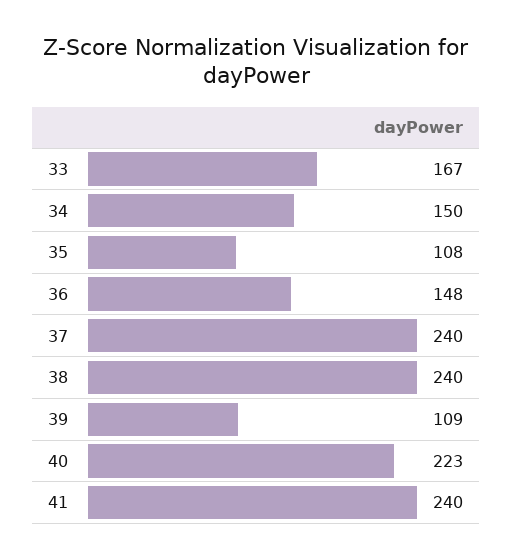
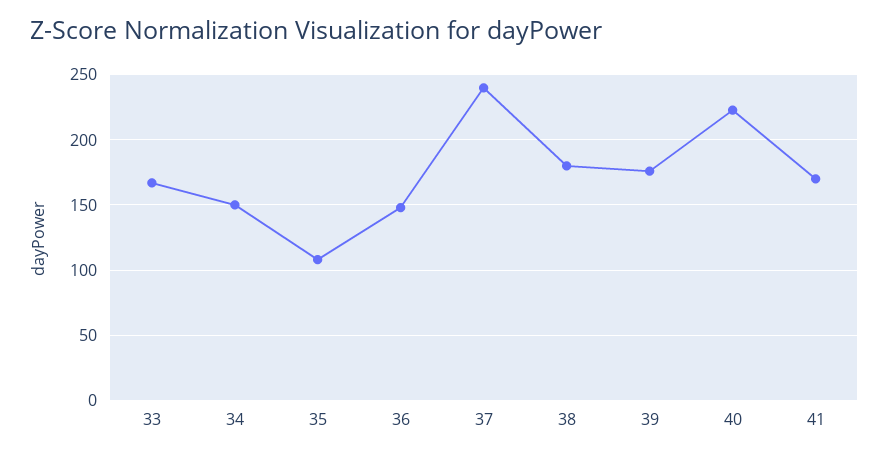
38: 240 -> 180
39: 109 -> 175
41: 240 -> 170

